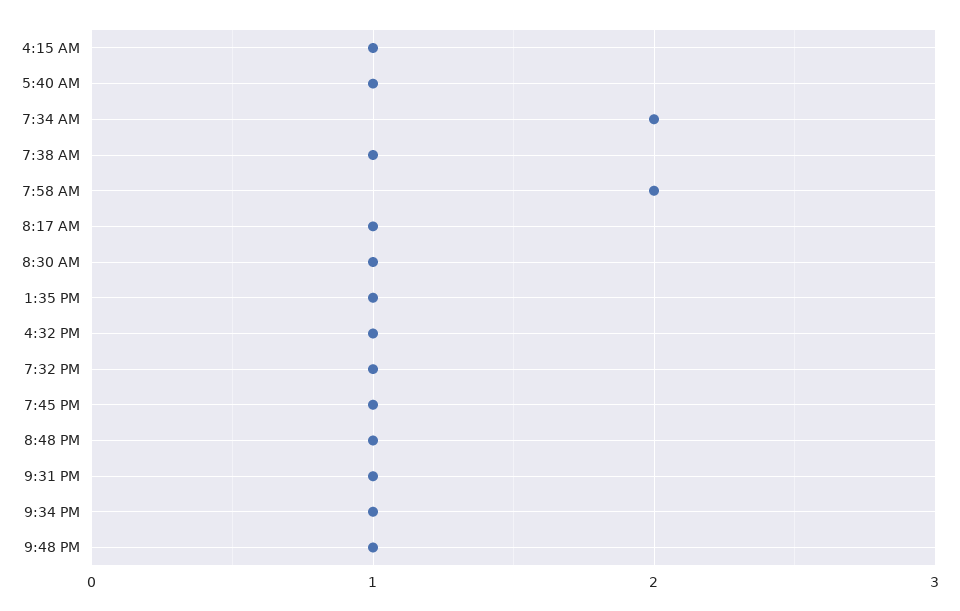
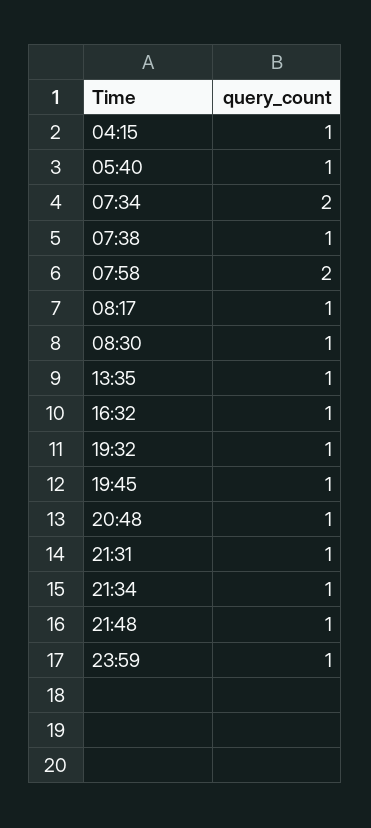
23:59: none -> 1

